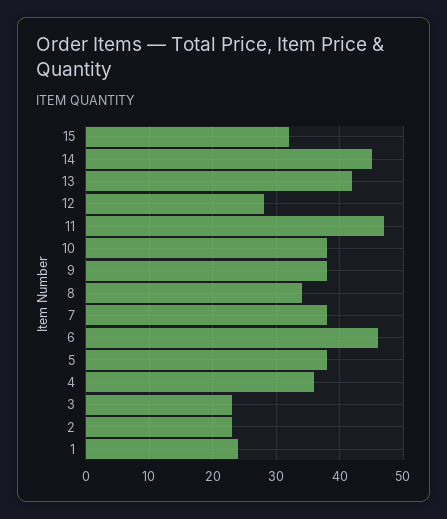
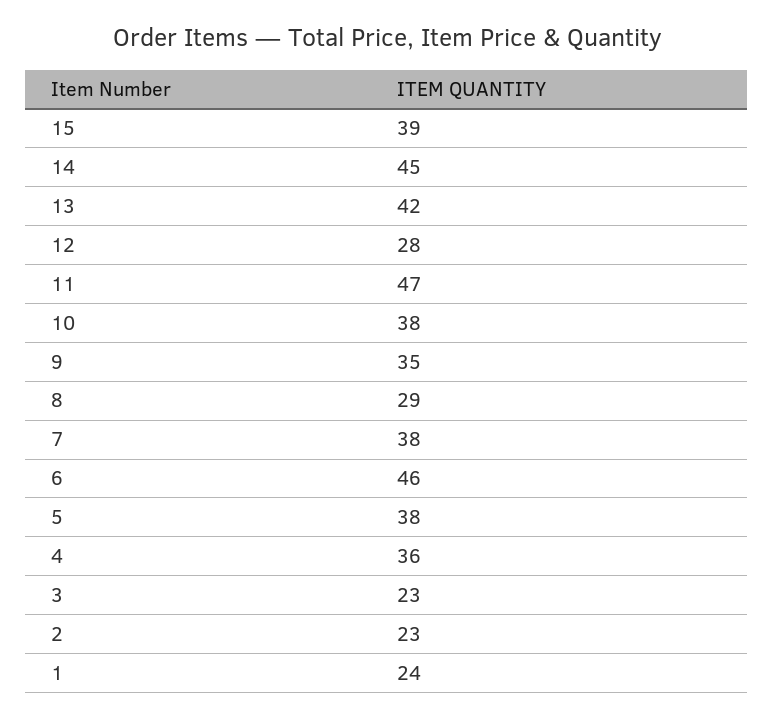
15: 32 -> 39
9: 38 -> 35
8: 34 -> 29

